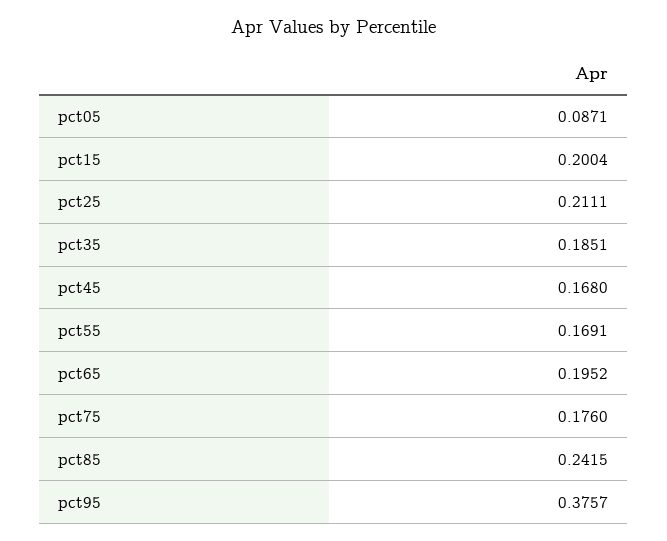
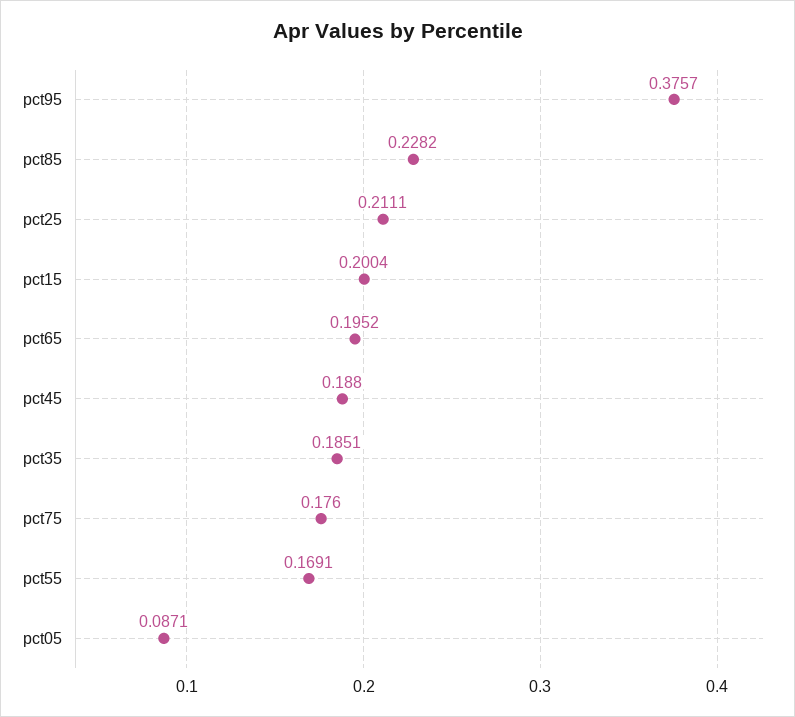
pct45: 0.168 -> 0.188
pct85: 0.2415 -> 0.2282

